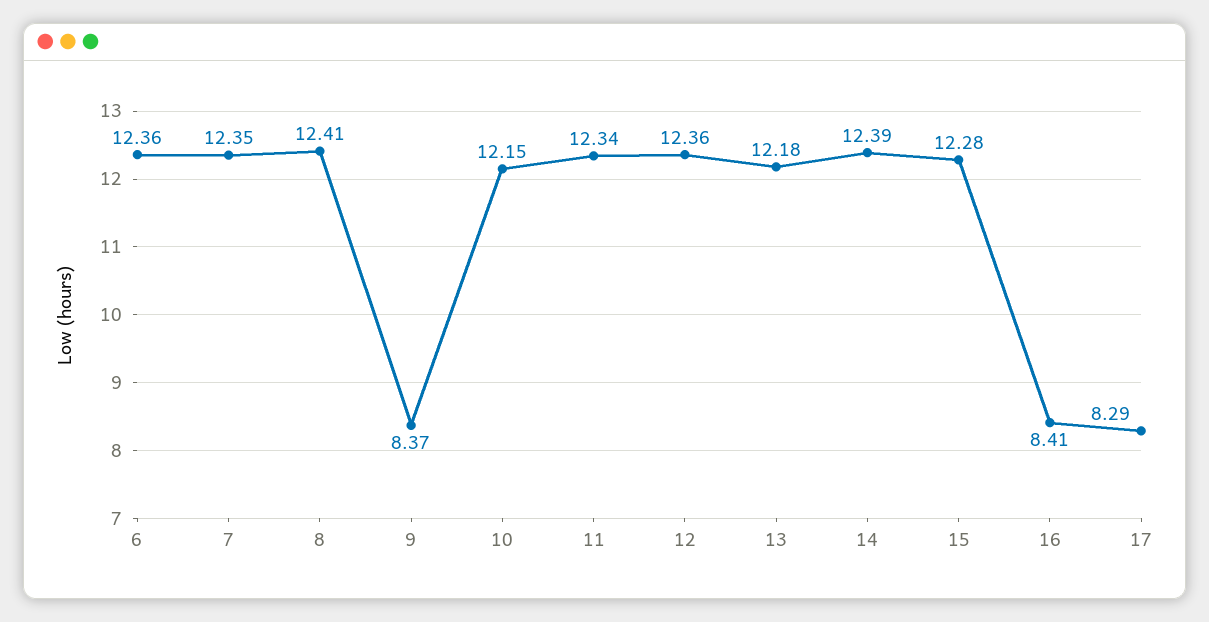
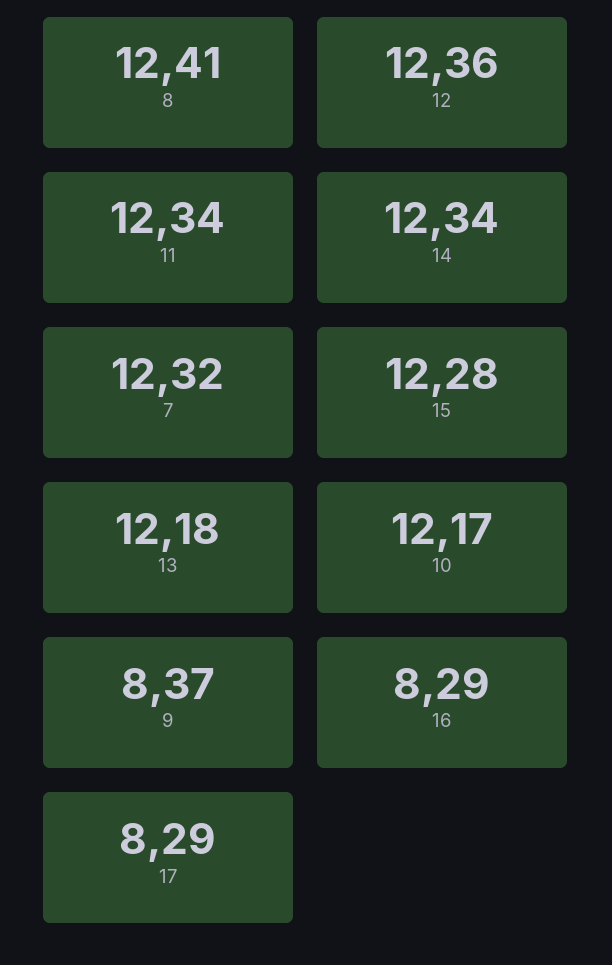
6: 12.36 -> none
7: 12.35 -> 12.32
10: 12.15 -> 12.17
14: 12.39 -> 12.34
16: 8.41 -> 8.29

